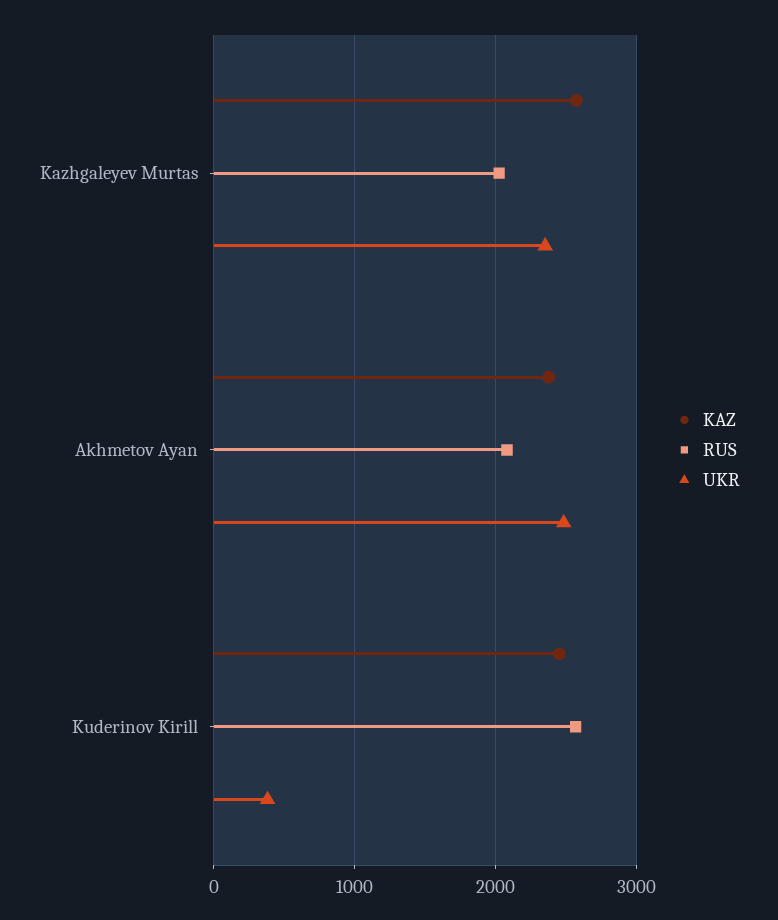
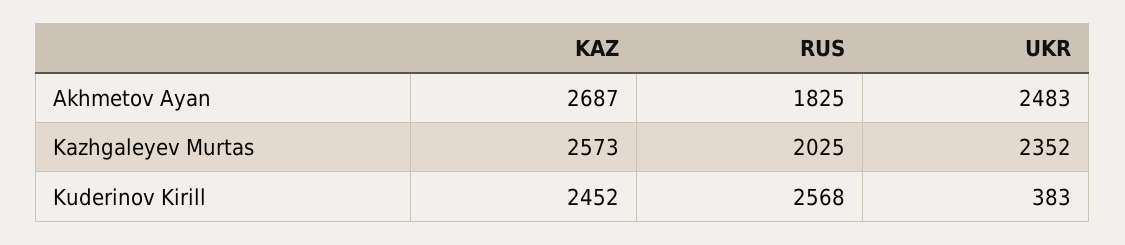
KAZ, Akhmetov Ayan: 2400 -> 2687
RUS, Akhmetov Ayan: 2100 -> 1825

